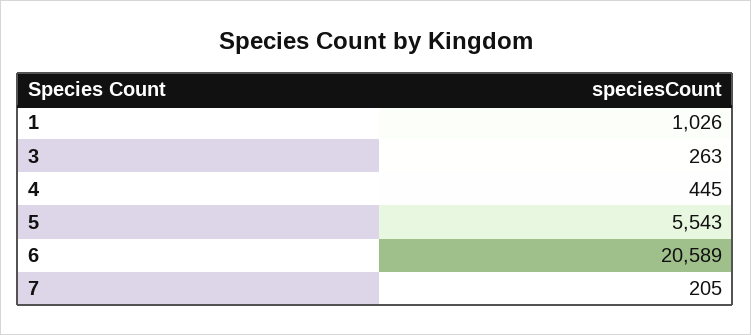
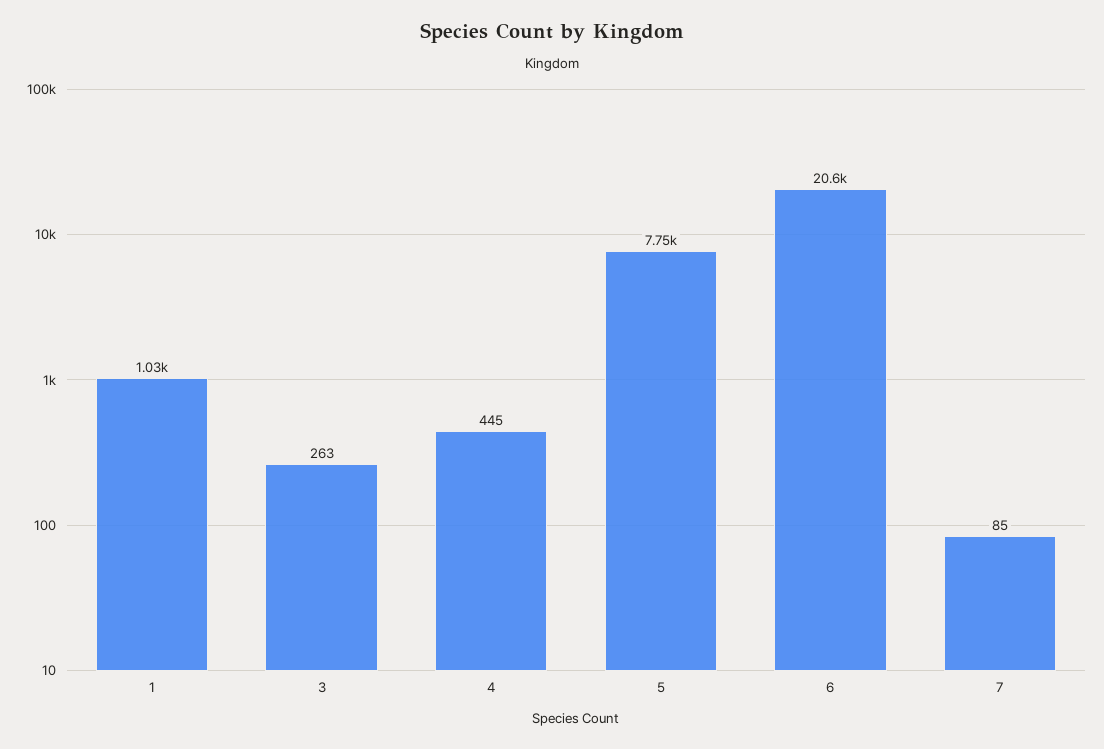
5: 5543 -> 7750
7: 205 -> 85

